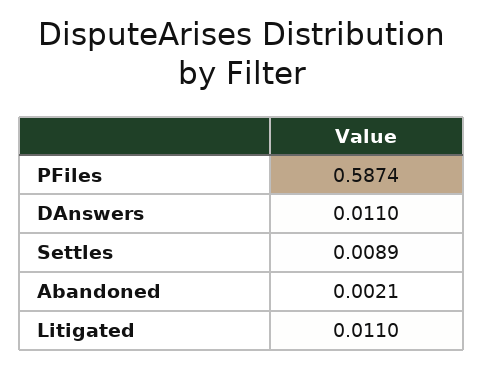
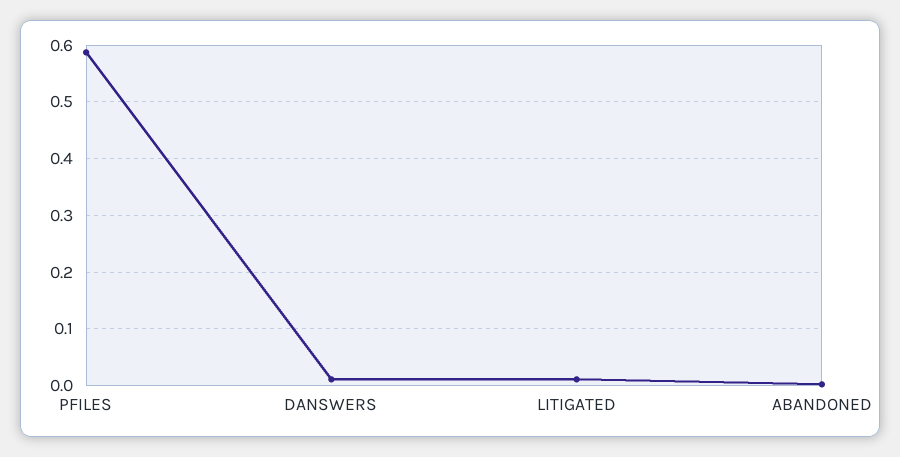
Settles: 0.0089 -> none

